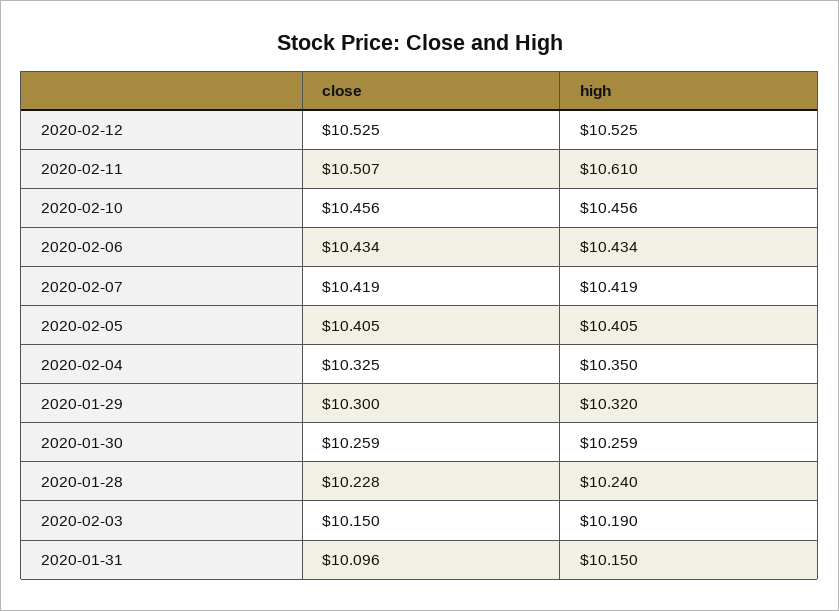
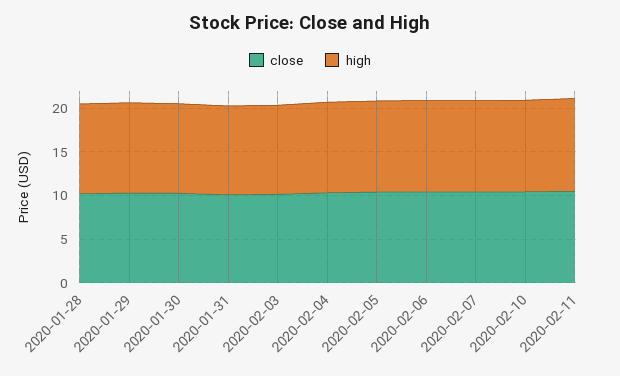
close, 2020-02-12: 10.525 -> none
high, 2020-02-12: 10.525 -> none

